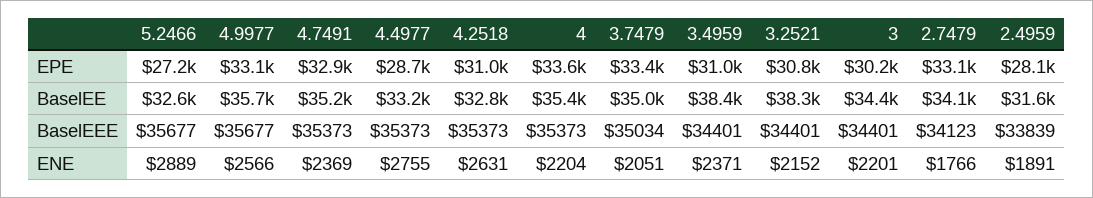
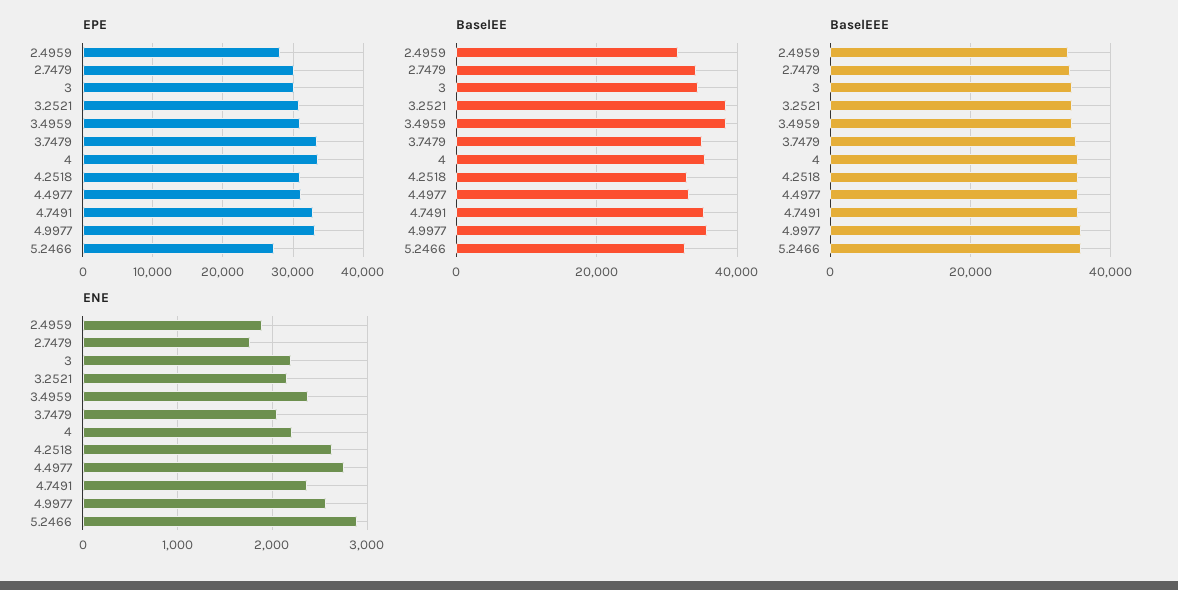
EPE, 4.4977: 28700 -> 31000
EPE, 2.7479: 33100 -> 30000

